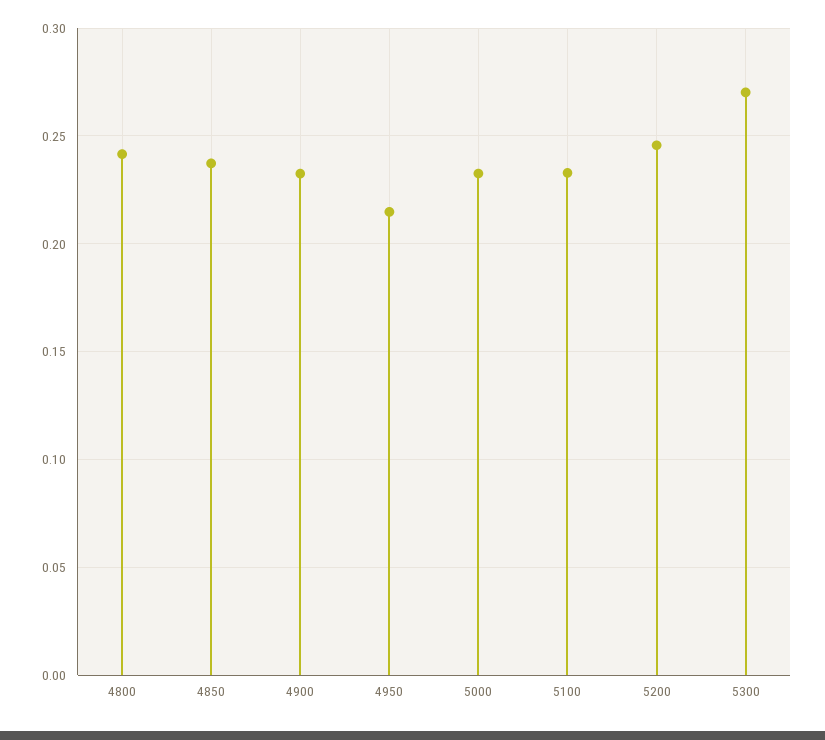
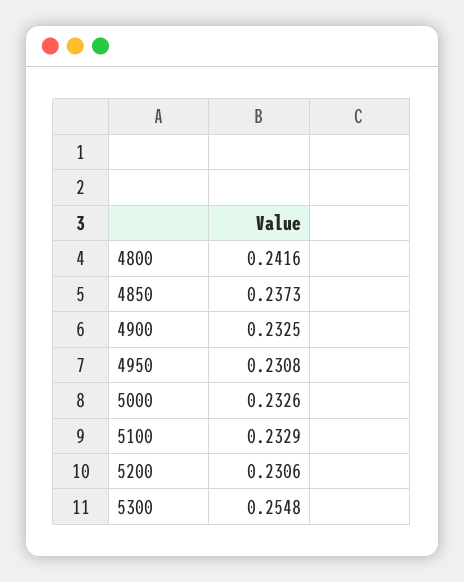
4950: 0.215 -> 0.2308
5200: 0.245 -> 0.2306
5300: 0.27 -> 0.2548

